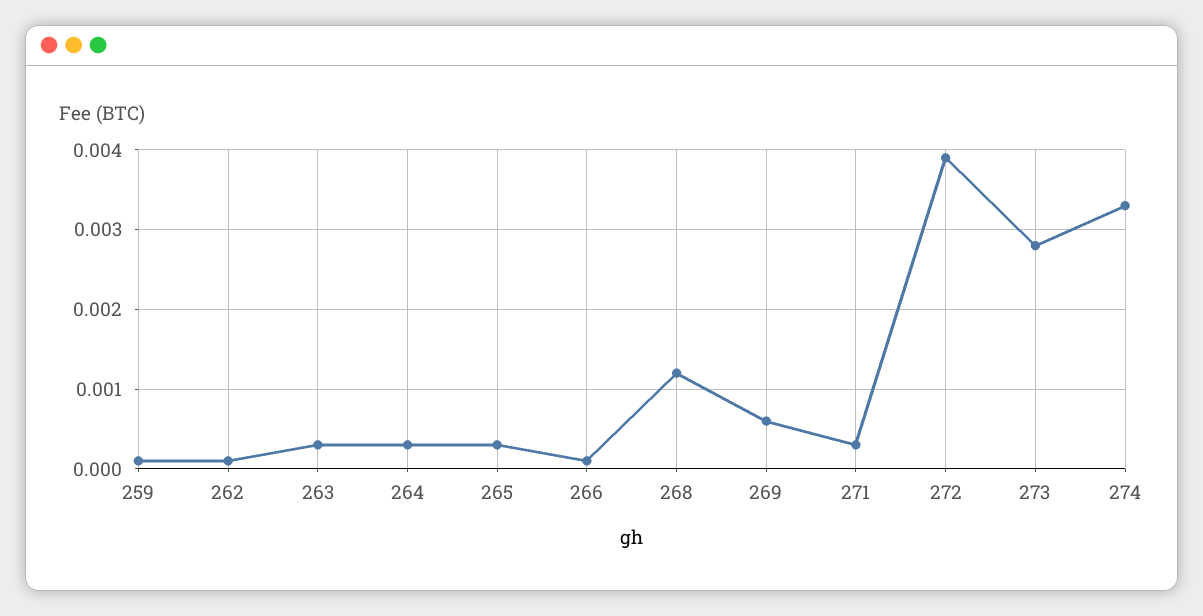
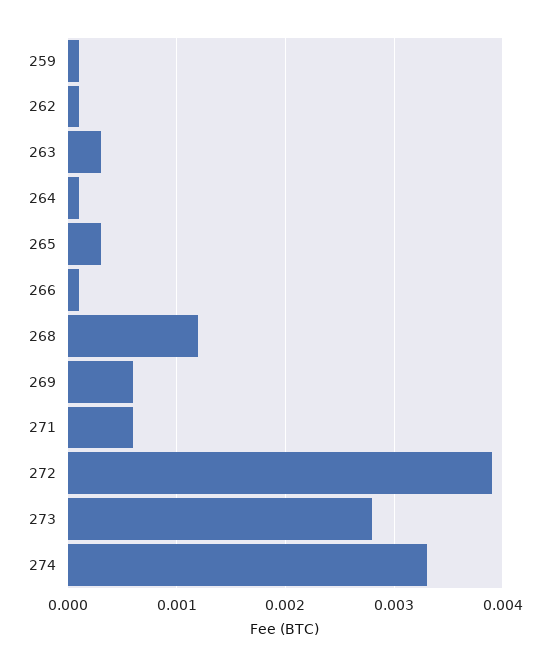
264: 0.0003 -> 0.0001
271: 0.0003 -> 0.0006

